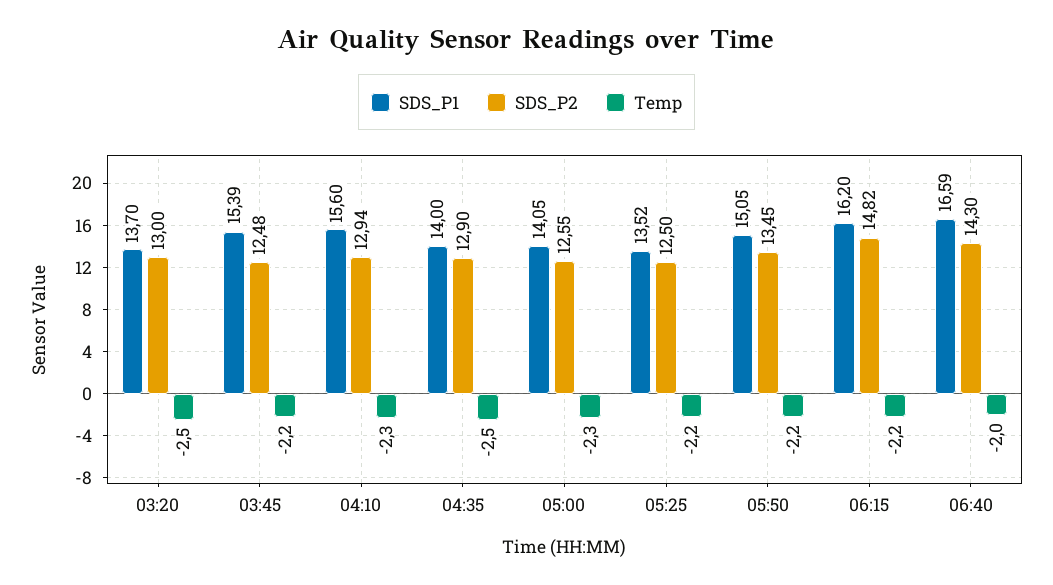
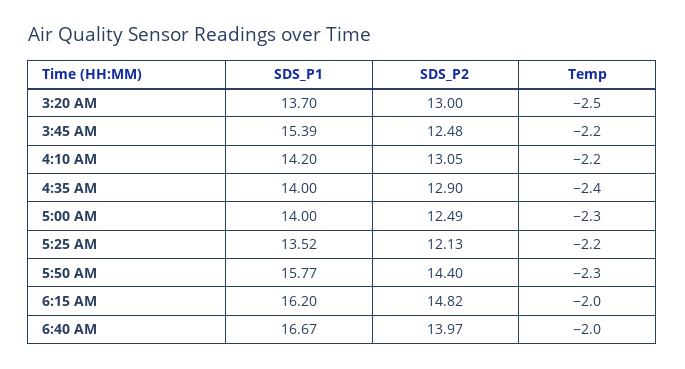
SDS_P1, 04:10: 15.6 -> 14.2
SDS_P2, 04:10: 12.94 -> 13.05
Temp, 04:10: -2.3 -> -2.2
Temp, 04:35: -2.5 -> -2.4
SDS_P1, 05:00: 14.05 -> 14
SDS_P2, 05:00: 12.55 -> 12.49
SDS_P2, 05:25: 12.5 -> 12.13
SDS_P1, 05:50: 15.05 -> 15.77
SDS_P2, 05:50: 13.45 -> 14.4
Temp, 05:50: -2.2 -> -2.3
Temp, 06:15: -2.2 -> -2
SDS_P1, 06:40: 16.59 -> 16.67
SDS_P2, 06:40: 14.3 -> 13.97

